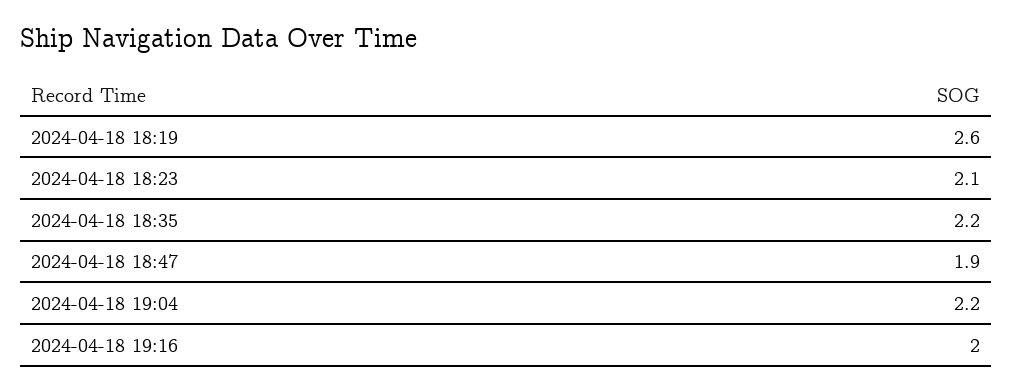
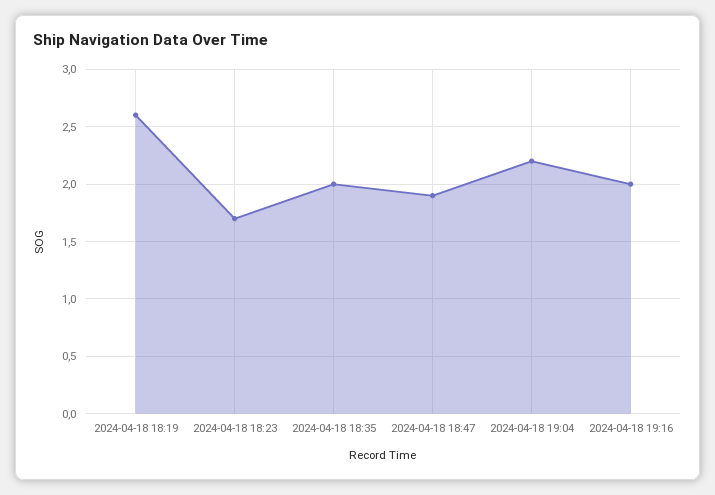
2024-04-18 18:23: 2.1 -> 1.7
2024-04-18 18:35: 2.2 -> 2

